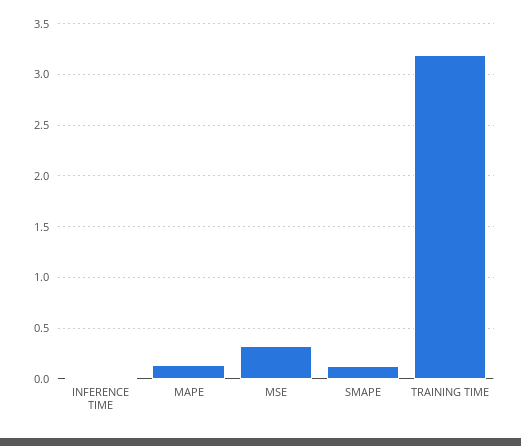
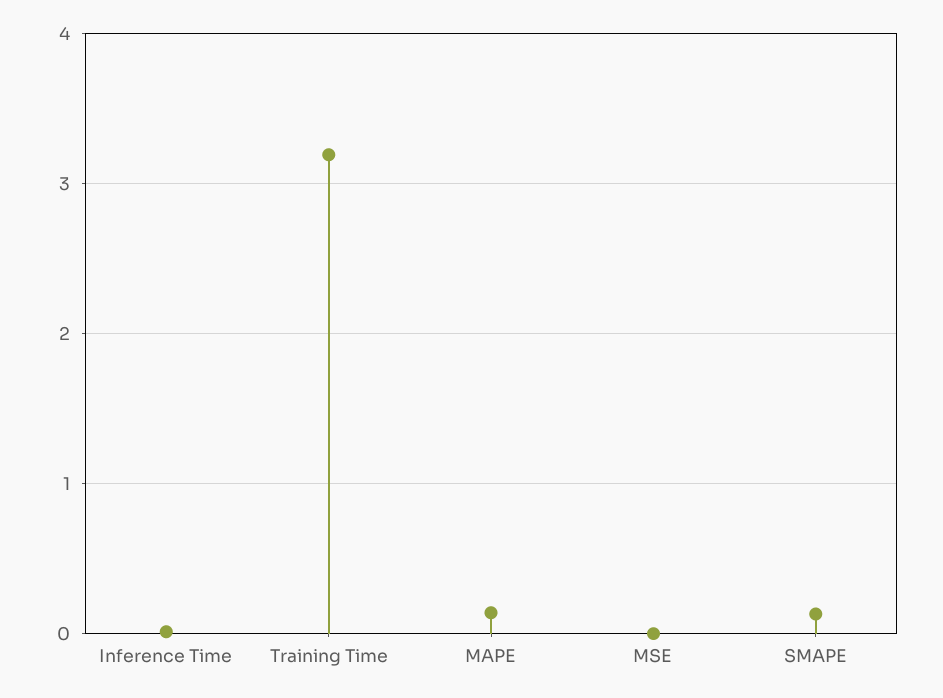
MSE: 0.3 -> 0

